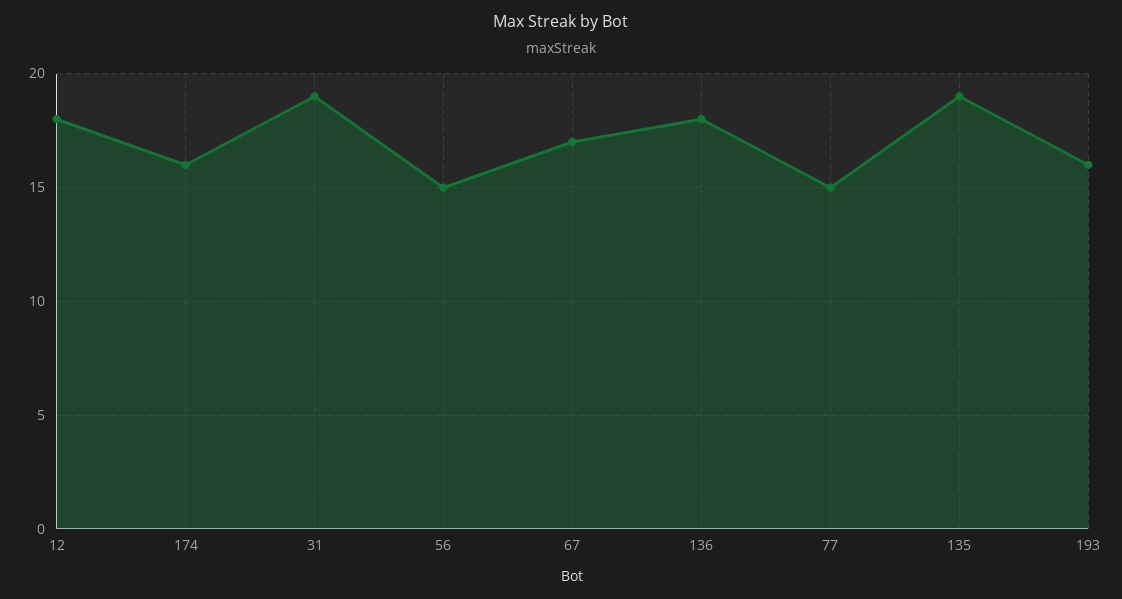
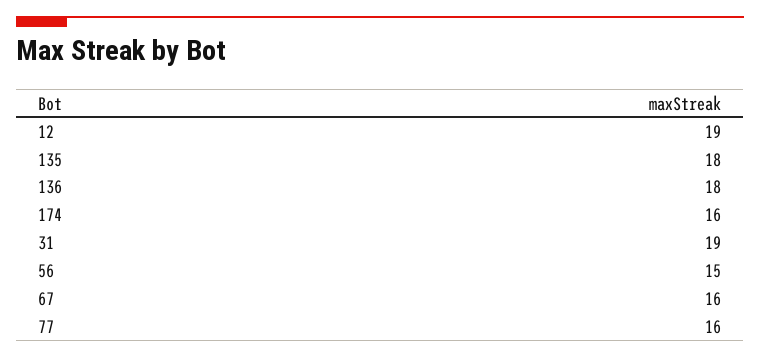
12: 18 -> 19
67: 17 -> 16
77: 15 -> 16
135: 19 -> 18
193: 16 -> none

